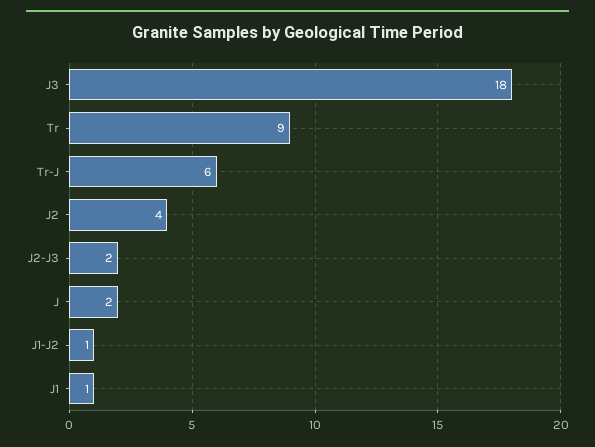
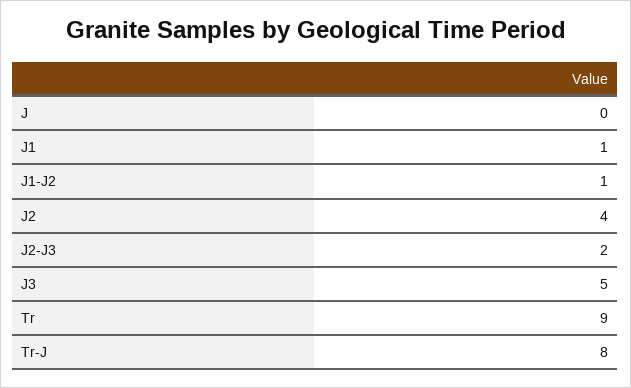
J3: 18 -> 5
Tr-J: 6 -> 8
J: 2 -> 0

